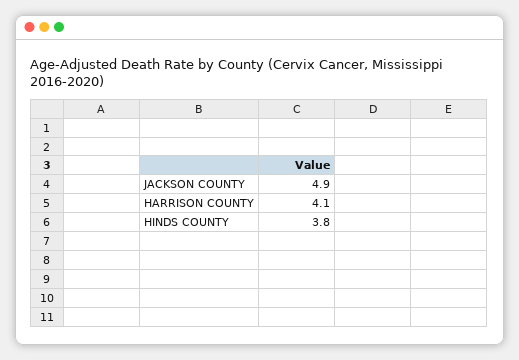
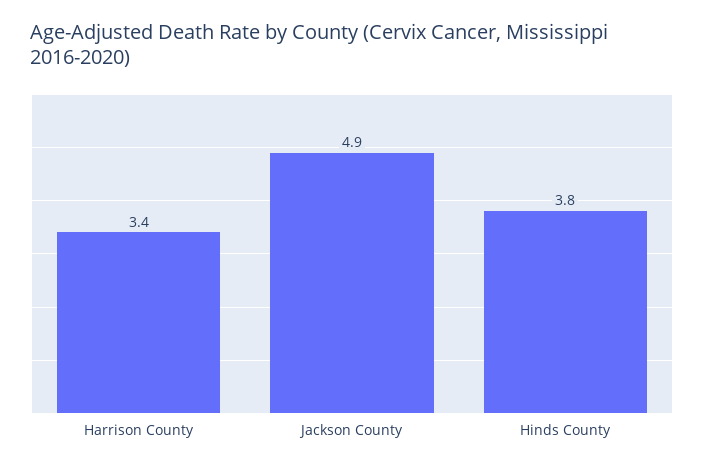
HARRISON COUNTY: 4.1 -> 3.4

